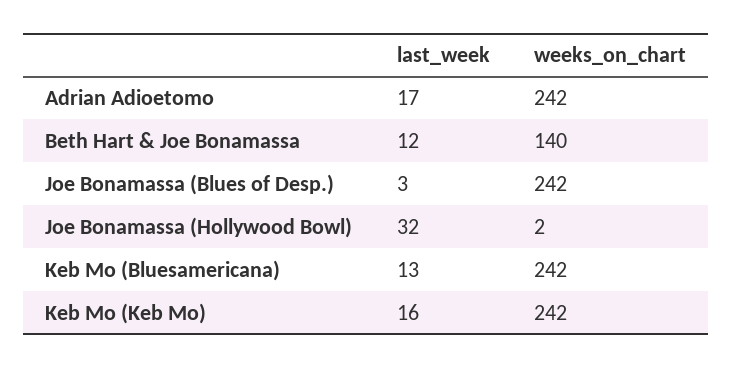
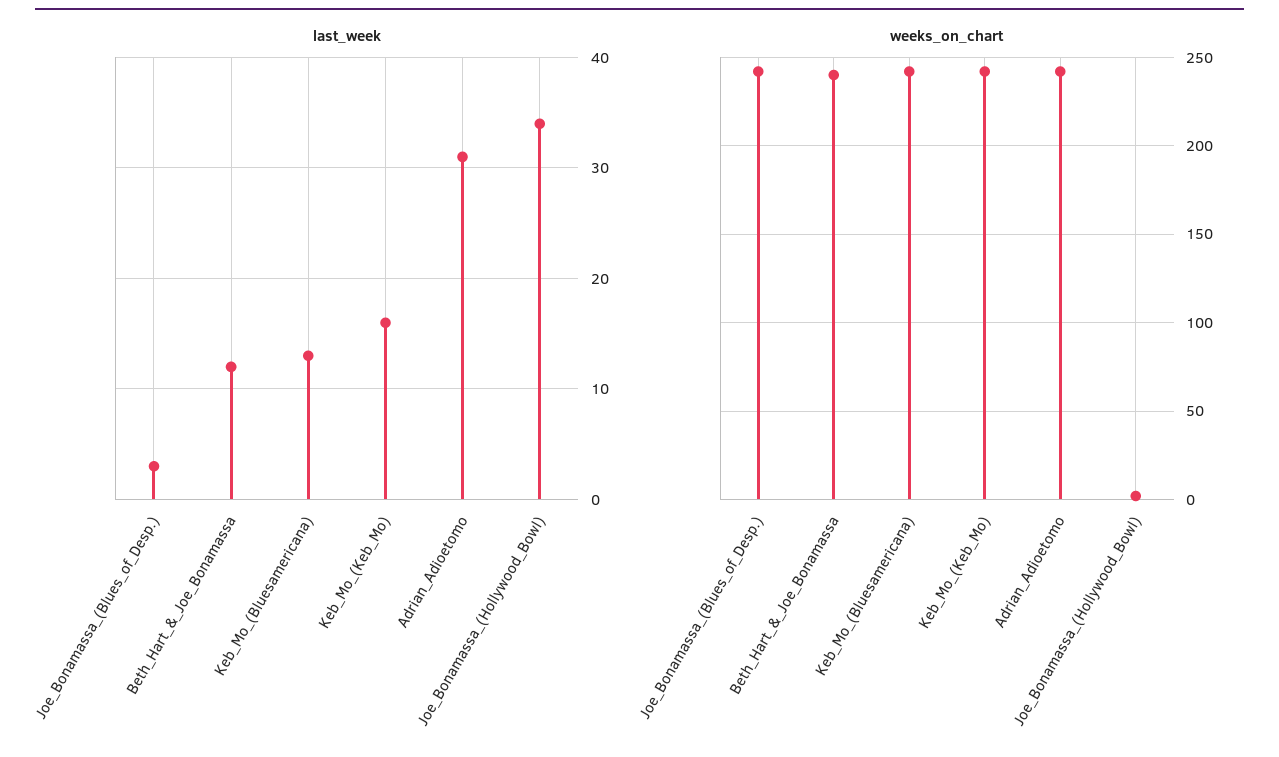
last_week, Adrian Adioetomo: 17 -> 31
weeks_on_chart, Beth Hart & Joe Bonamassa: 140 -> 240
last_week, Joe Bonamassa (Hollywood Bowl): 32 -> 34

